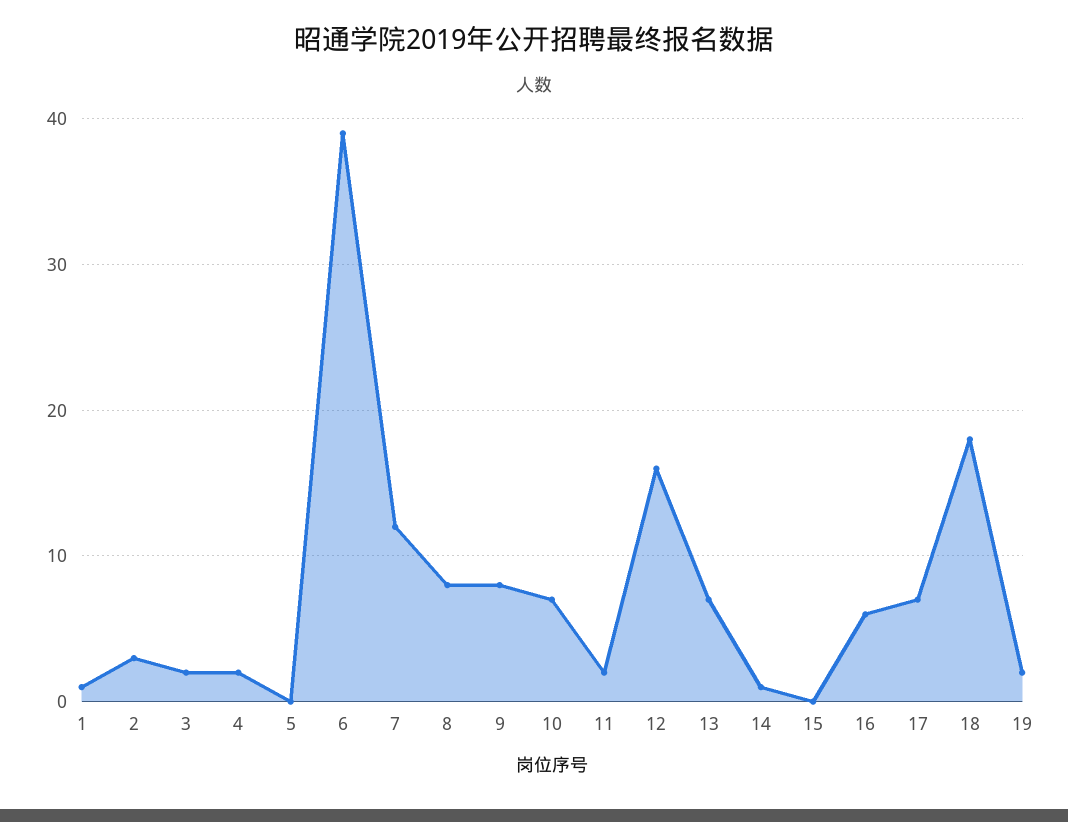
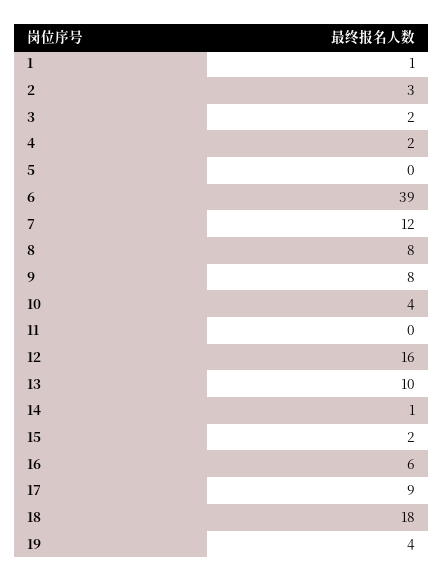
10: 7 -> 4
11: 2 -> 0
13: 7 -> 10
15: 0 -> 2
17: 7 -> 9
19: 2 -> 4

